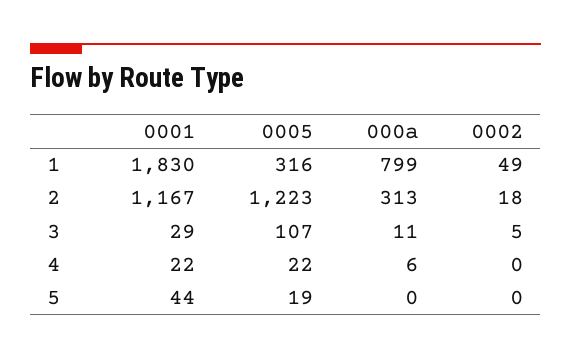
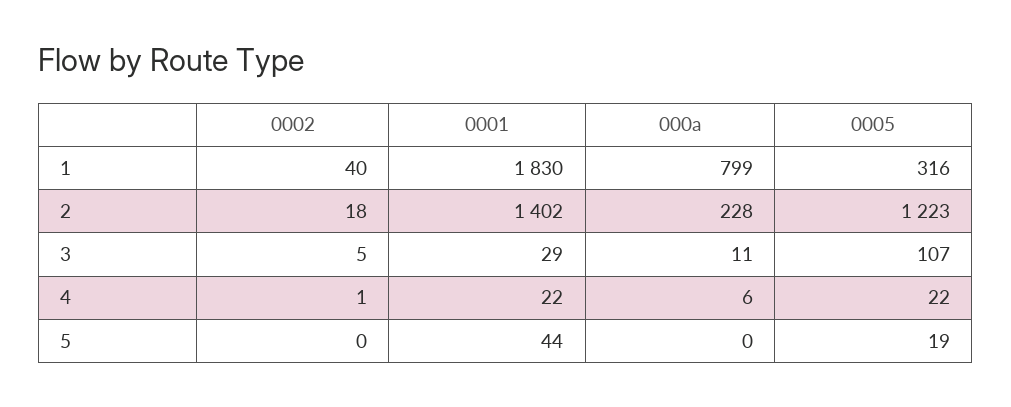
0002, 1: 49 -> 40
0001, 2: 1167 -> 1402
000a, 2: 313 -> 228
0002, 4: 0 -> 1

